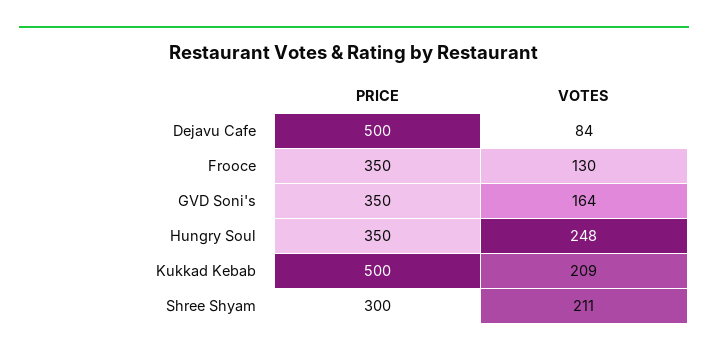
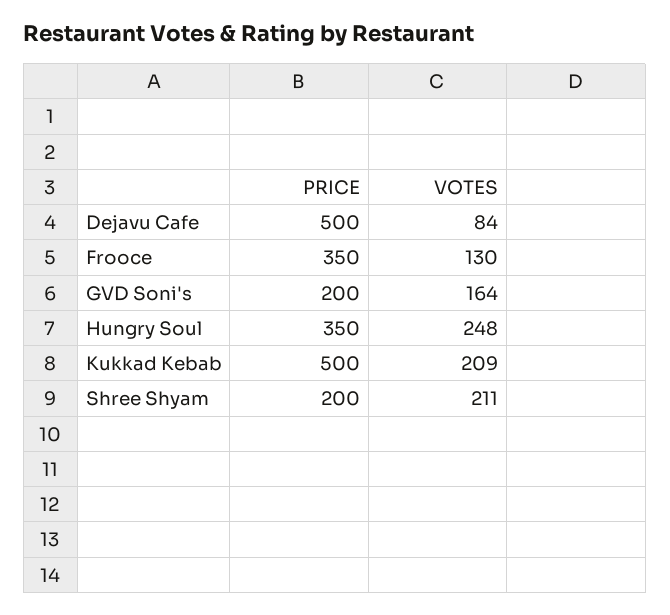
PRICE, GVD Soni's: 350 -> 200
PRICE, Shree Shyam: 300 -> 200

